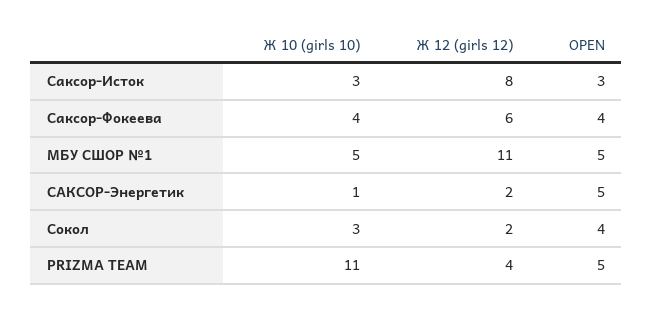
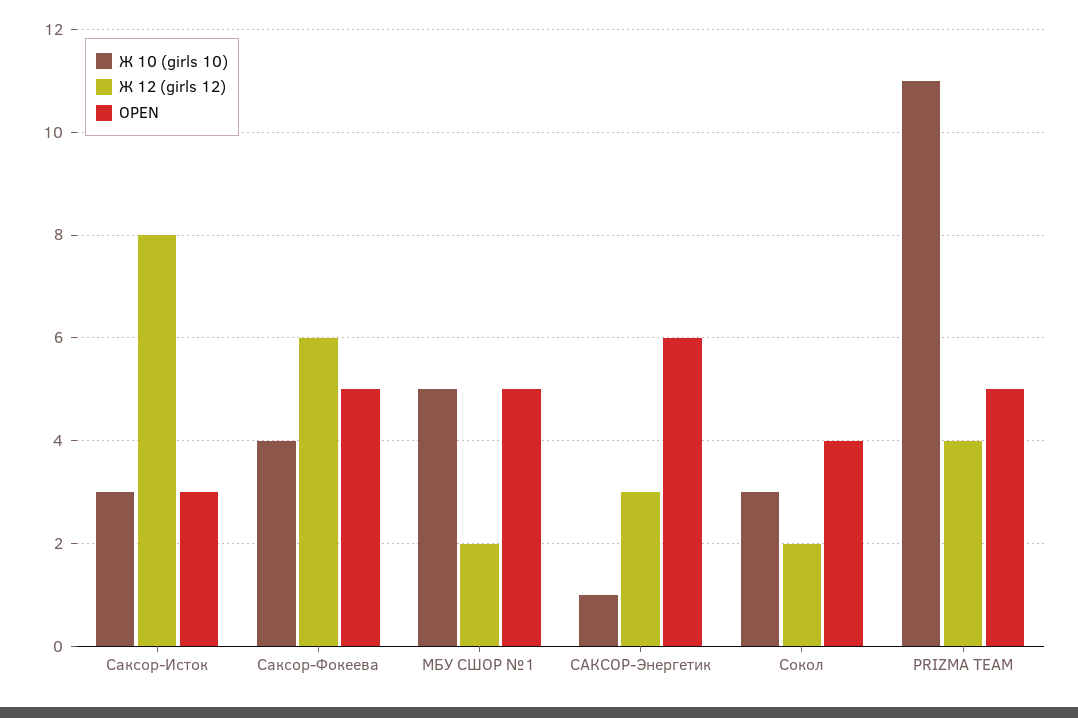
OPEN, Саксор-Фокеева: 4 -> 5
Ж 12 (girls 12), МБУ СШОР №1: 11 -> 2
Ж 12 (girls 12), САКСОР-Энергетик: 2 -> 3
OPEN, САКСОР-Энергетик: 5 -> 6

